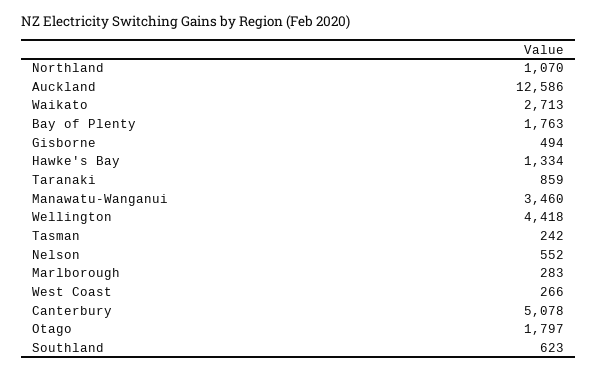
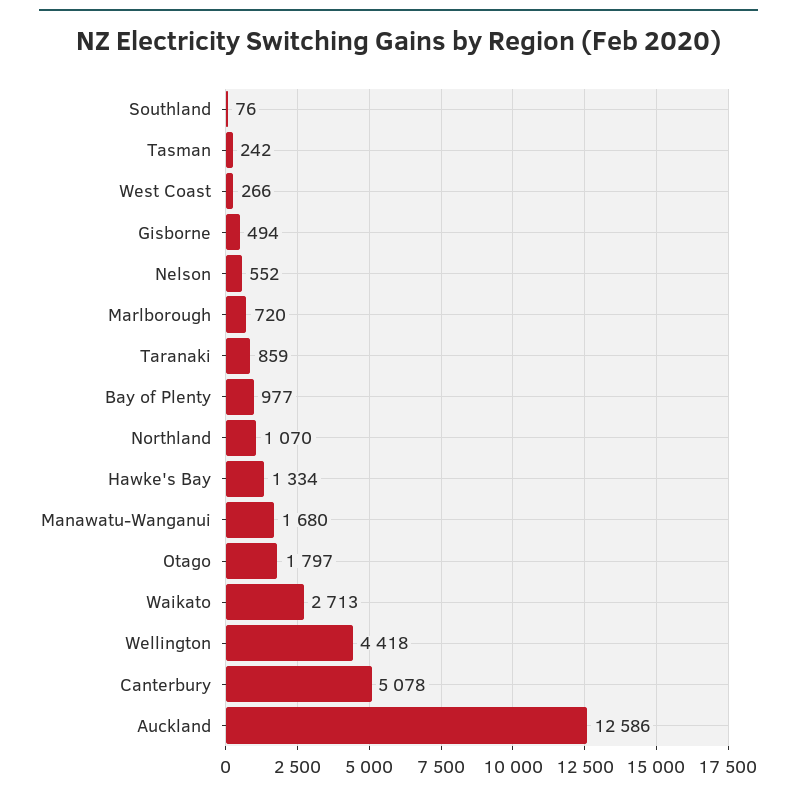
Bay of Plenty: 1763 -> 977
Manawatu-Wanganui: 3460 -> 1680
Marlborough: 283 -> 720
Southland: 623 -> 76

